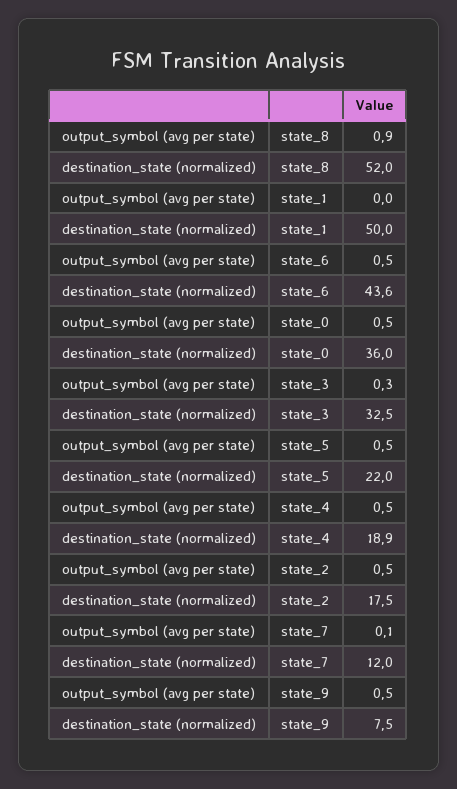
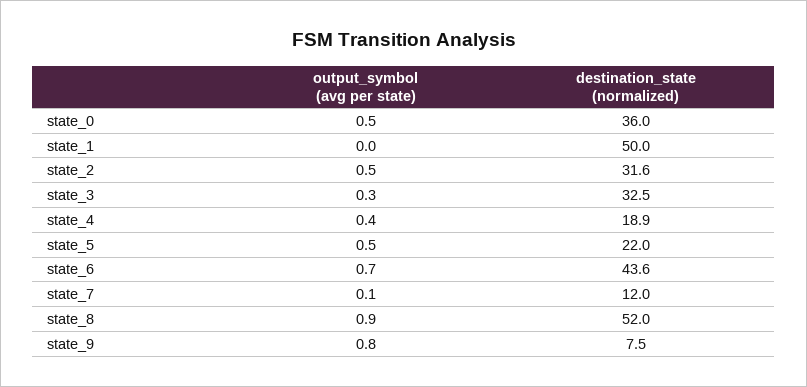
output_symbol (avg per state), state_6: 0.5 -> 0.7
output_symbol (avg per state), state_4: 0.5 -> 0.4
destination_state (normalized), state_2: 17.5 -> 31.6
output_symbol (avg per state), state_9: 0.5 -> 0.8

